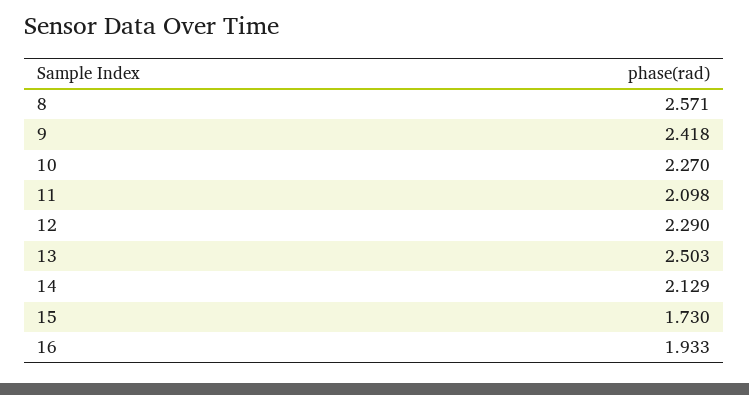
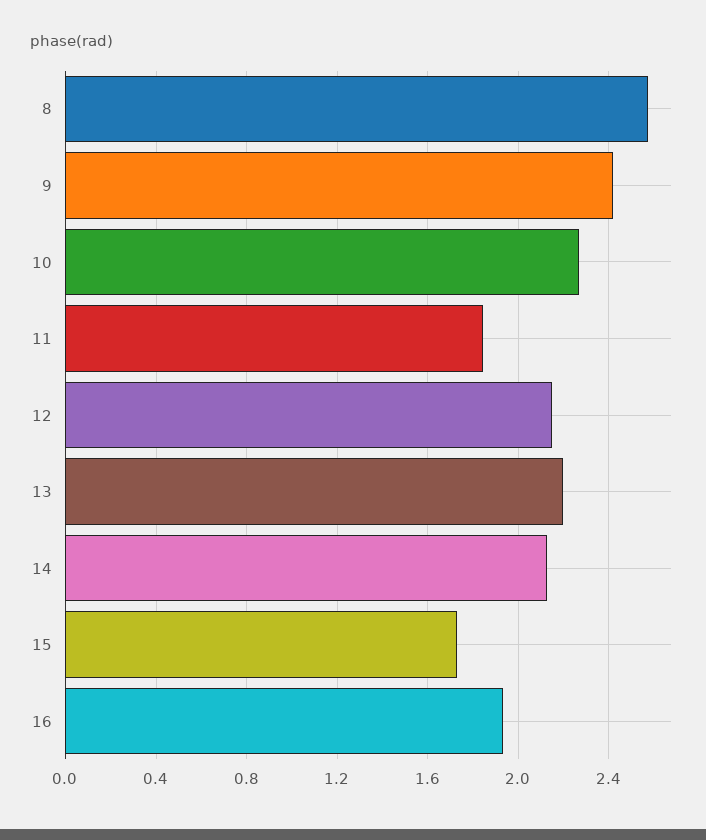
11: 2.098 -> 1.85
12: 2.29 -> 2.15
13: 2.503 -> 2.2

